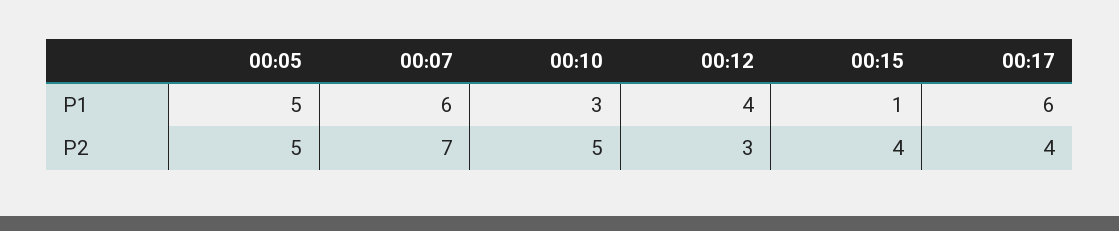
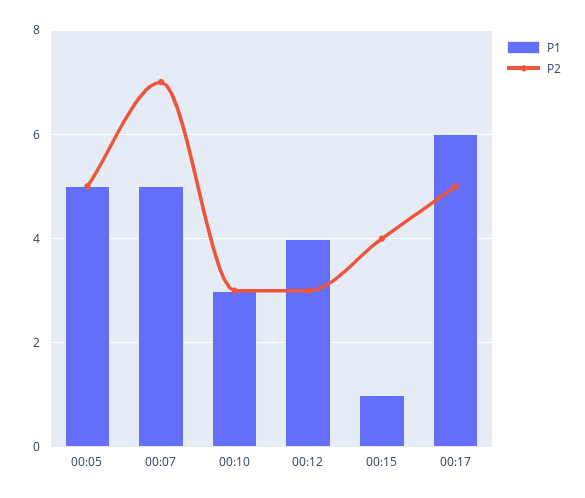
P1, 00:07: 6 -> 5
P2, 00:10: 5 -> 3
P2, 00:17: 4 -> 5

